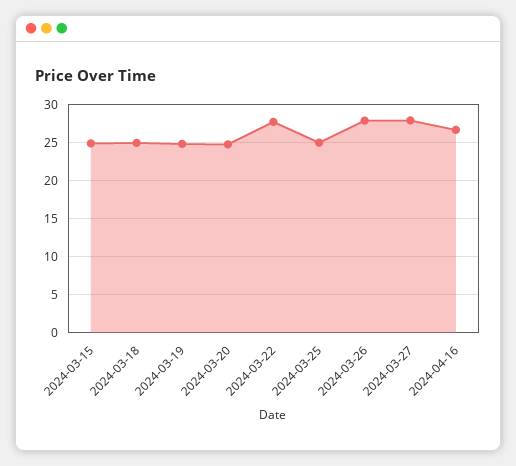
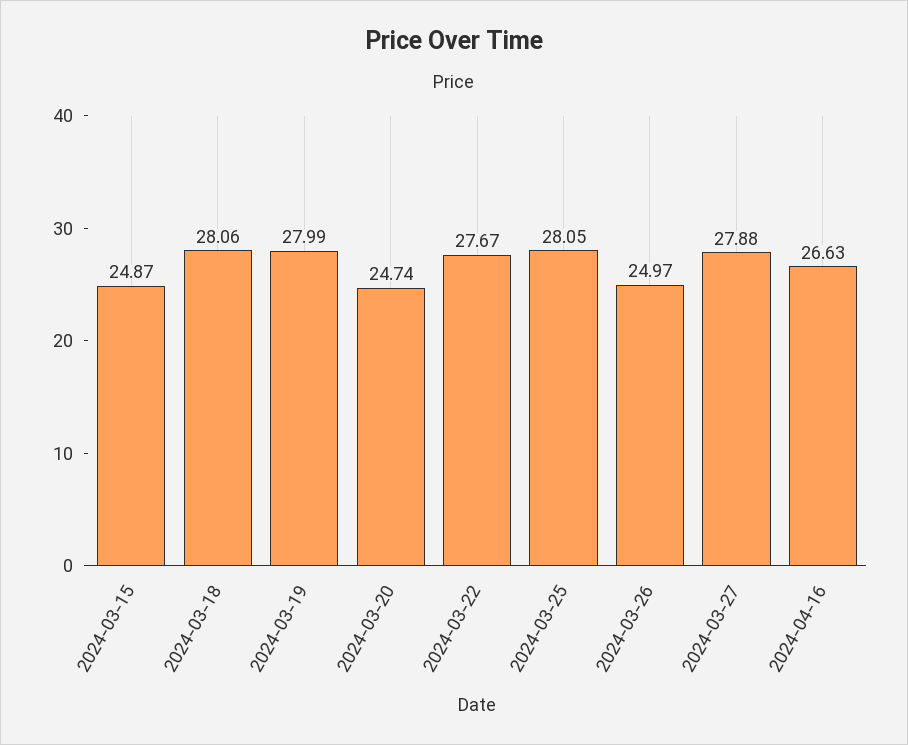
2024-03-18: 25 -> 28.06
2024-03-19: 25 -> 27.99
2024-03-25: 25 -> 28.05
2024-03-26: 28 -> 24.97

